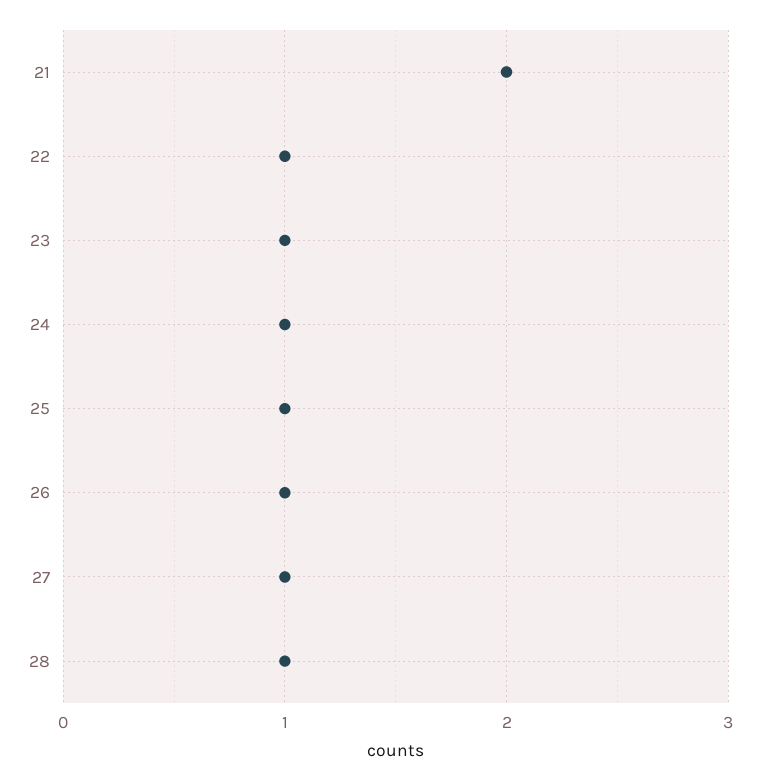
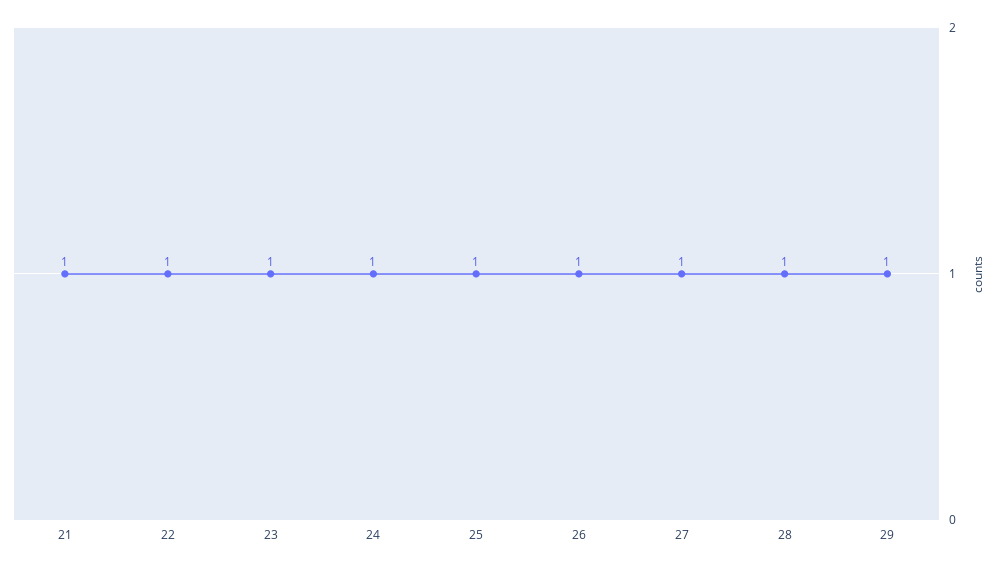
21: 2 -> 1
29: none -> 1

